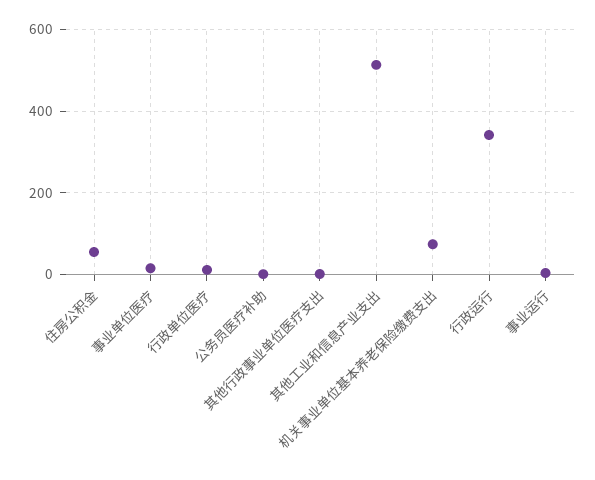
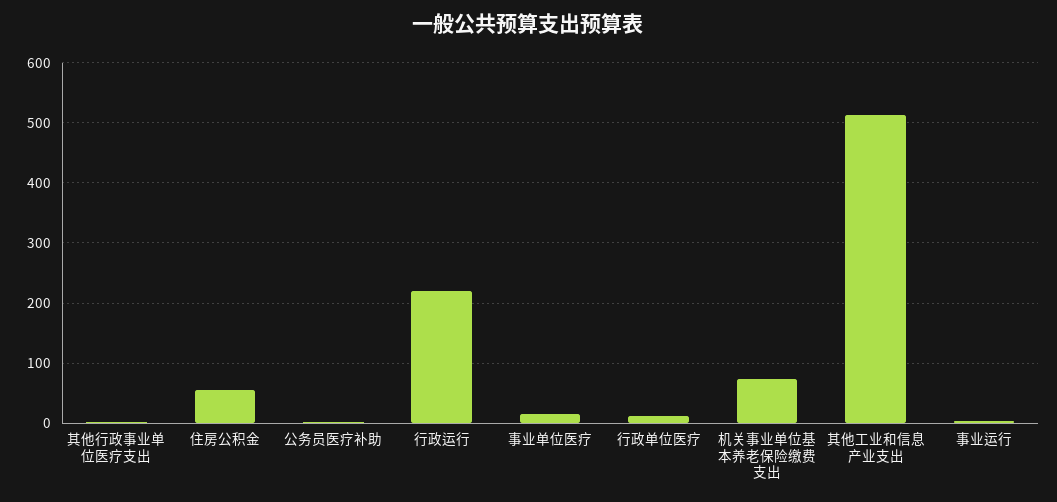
行政运行: 340 -> 220

